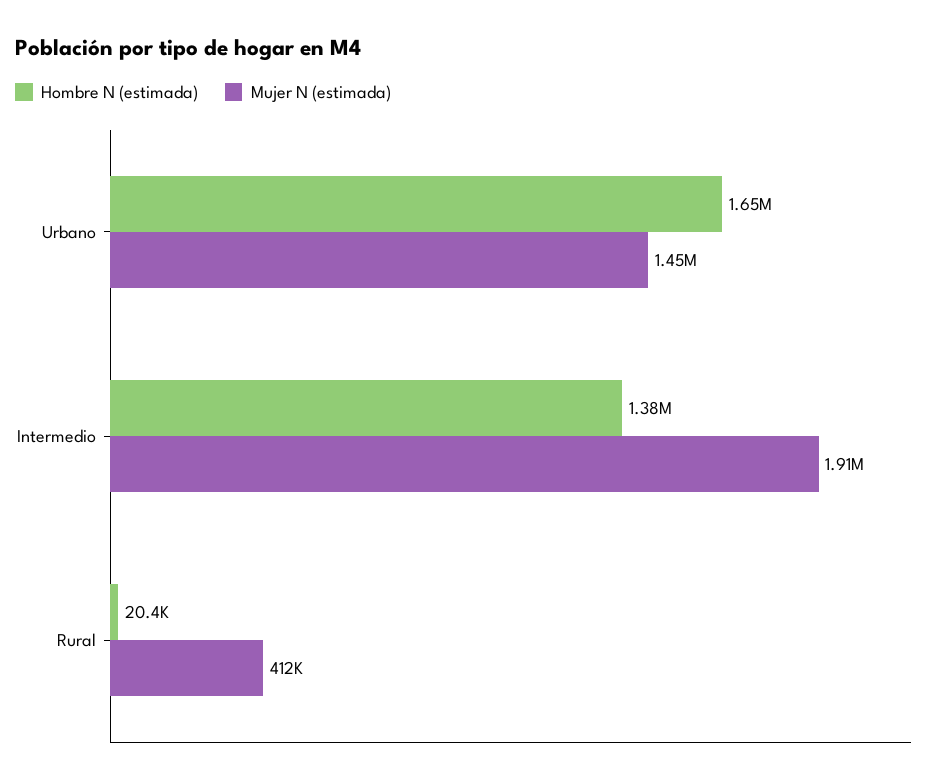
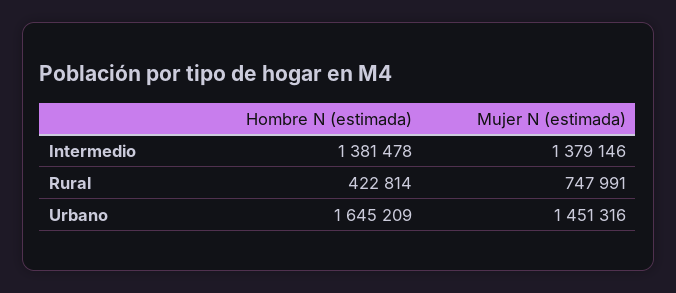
Mujer N (estimada), Intermedio: 1910000 -> 1379146
Hombre N (estimada), Rural: 20400 -> 422814
Mujer N (estimada), Rural: 412000 -> 747991

